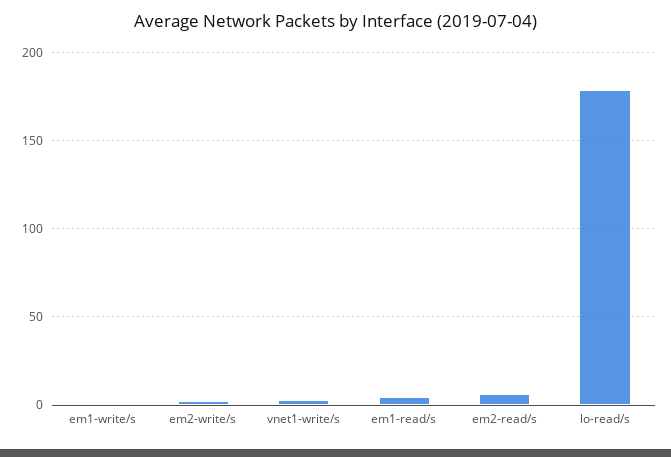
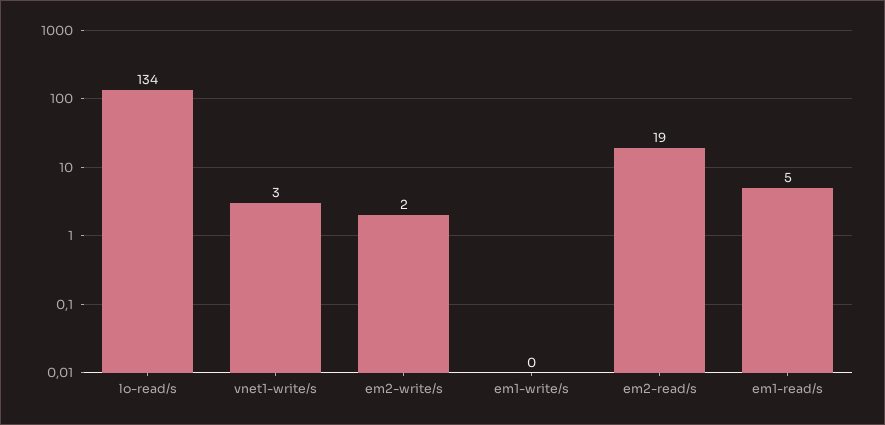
em2-read/s: 5 -> 19
lo-read/s: 180 -> 134

